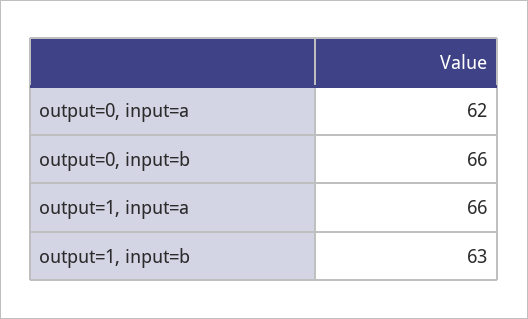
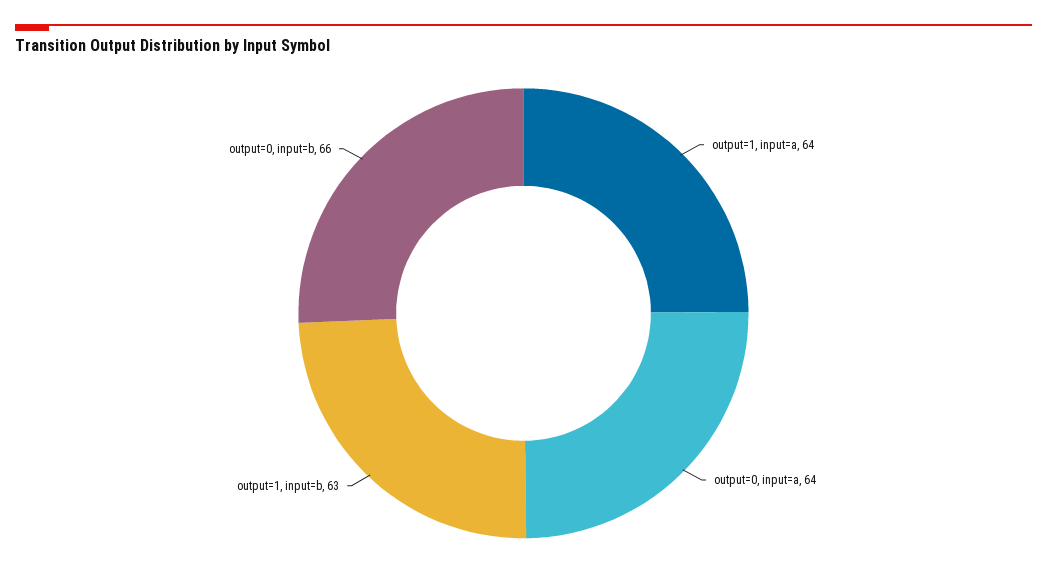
output=0, input=a: 62 -> 64
output=1, input=a: 66 -> 64

